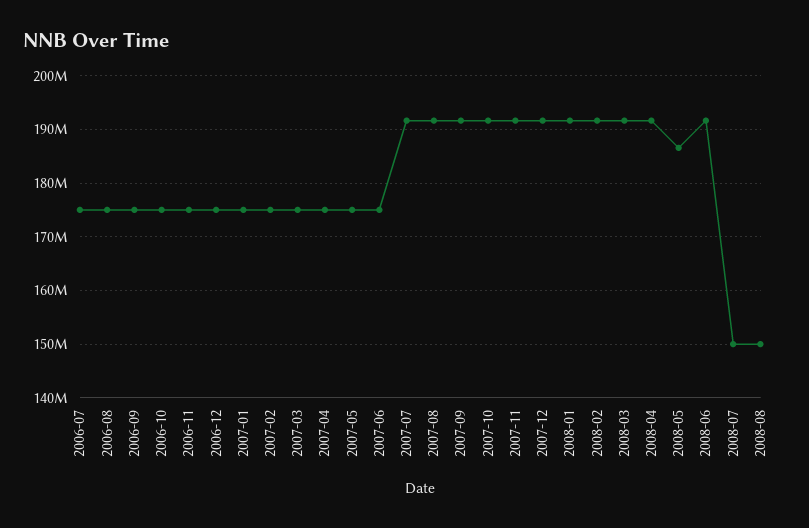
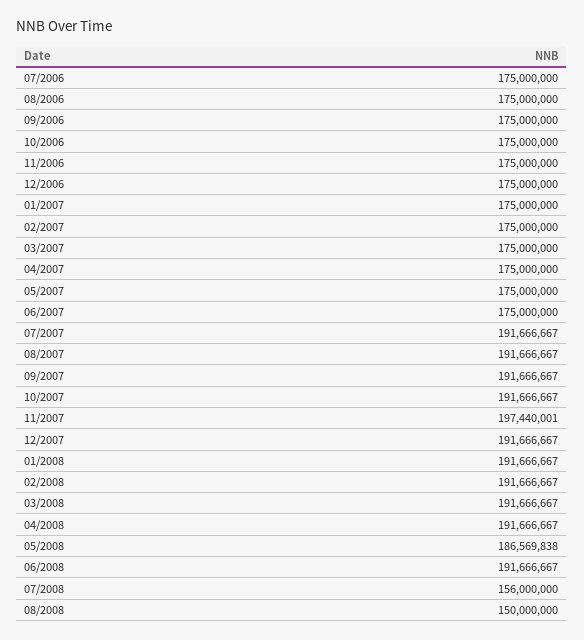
2007-11: 192000000 -> 197440001
2008-07: 150000000 -> 156000000

